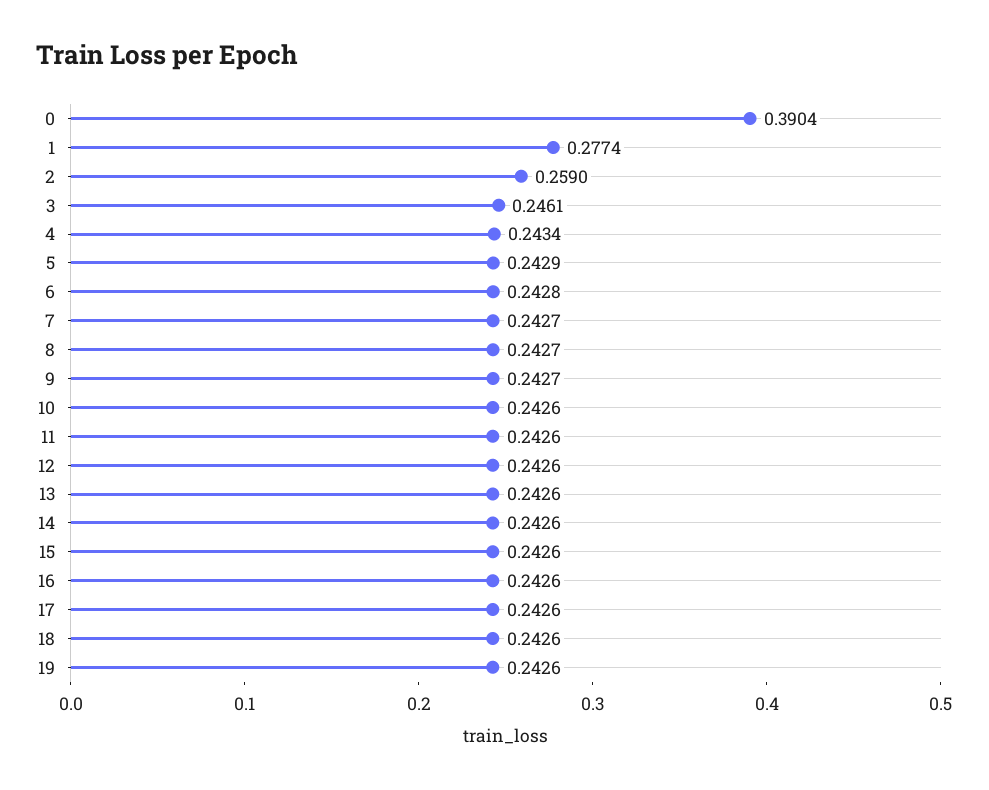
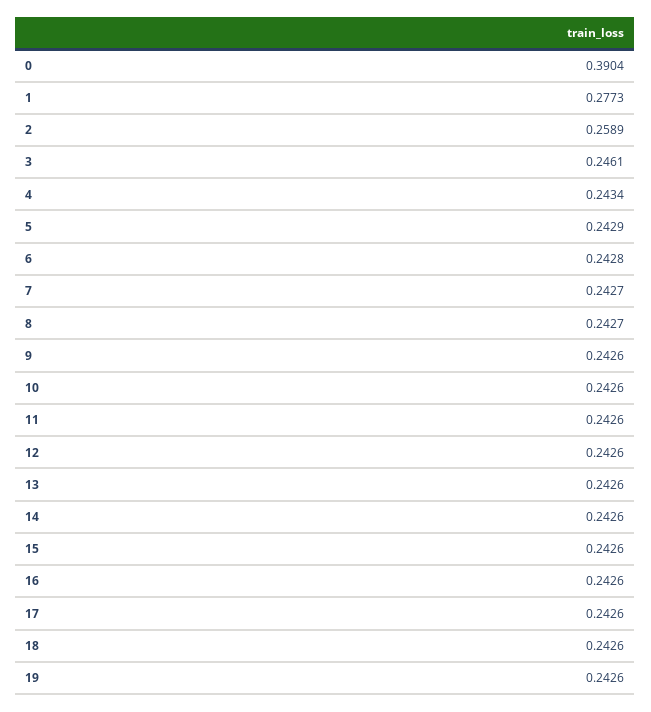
1: 0.2774 -> 0.2773
2: 0.259 -> 0.2589
9: 0.2427 -> 0.2426

